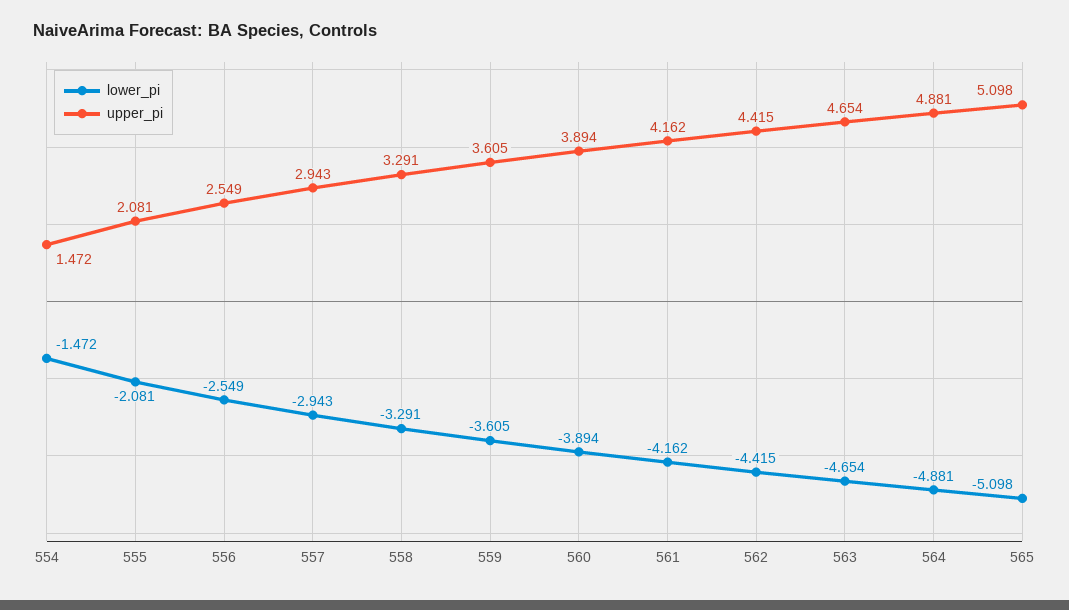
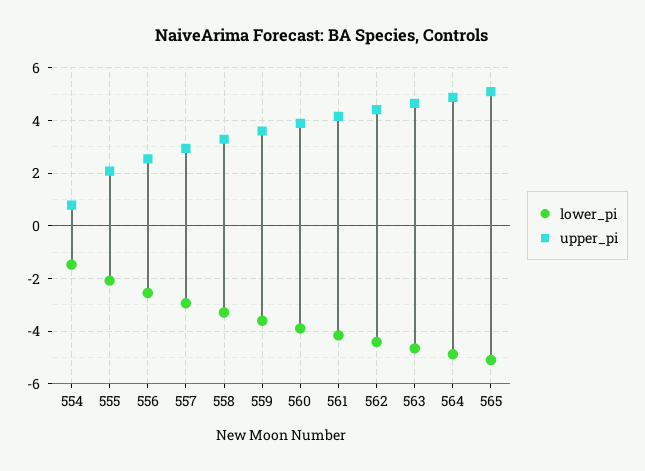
upper_pi, 554: 1.472 -> 0.75

